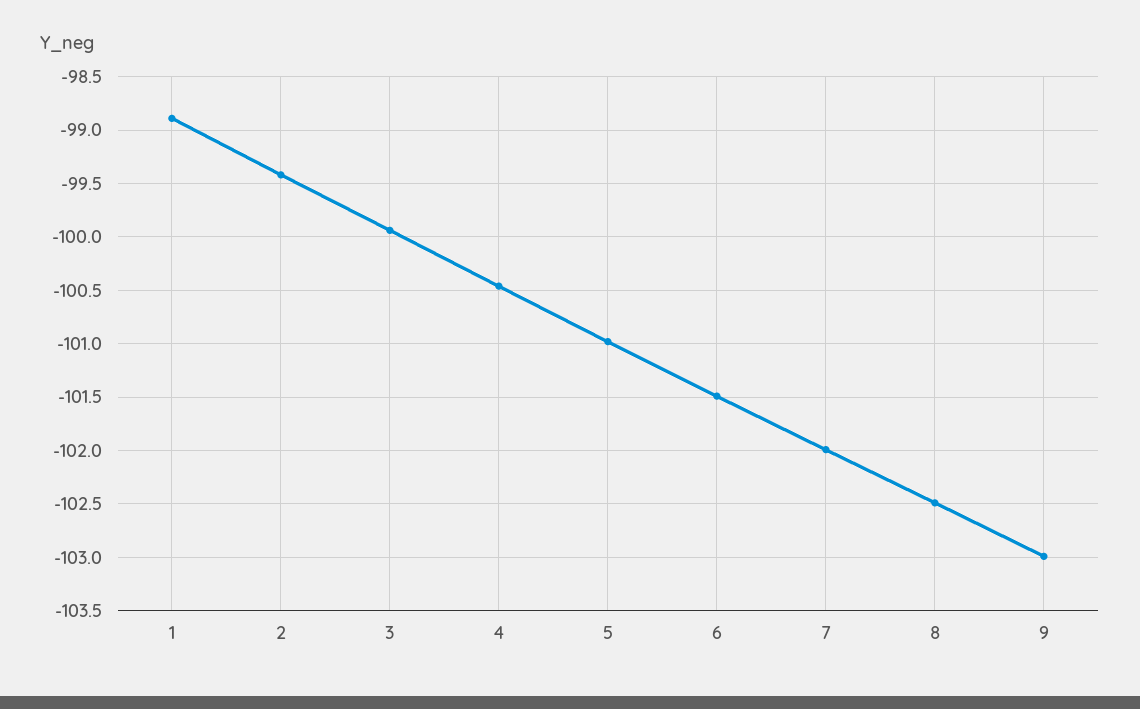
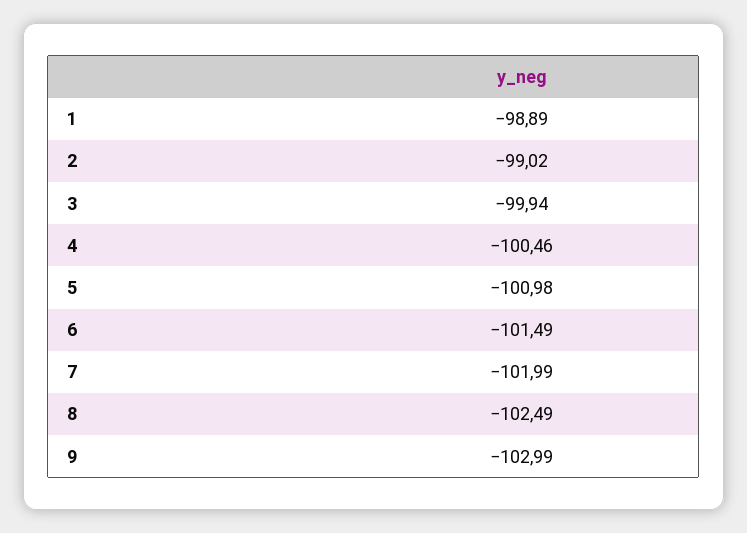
2: -99.4 -> -99.02

